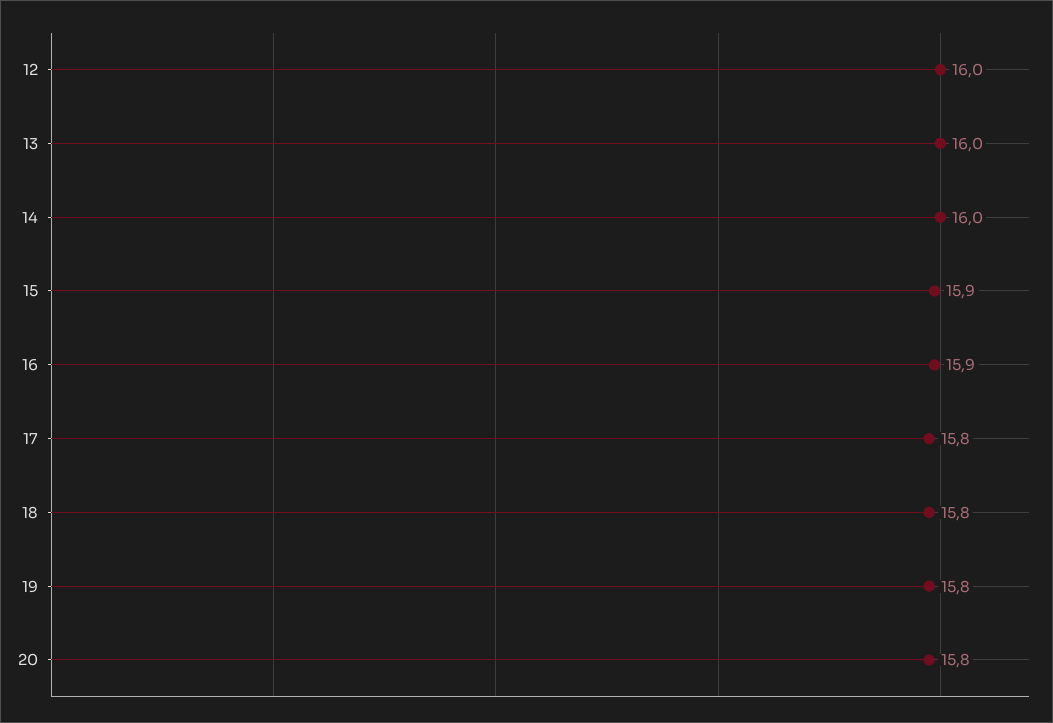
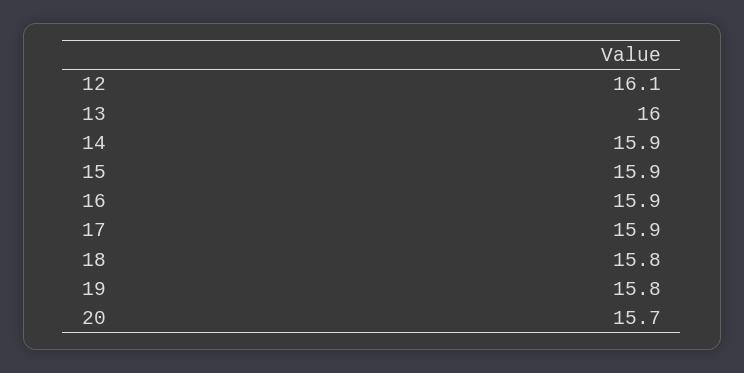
12: 16 -> 16.1
14: 16 -> 15.9
17: 15.8 -> 15.9
20: 15.8 -> 15.7

